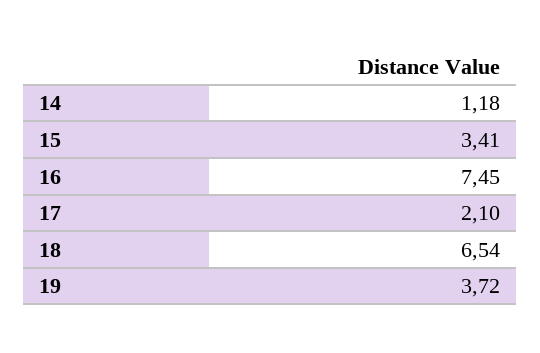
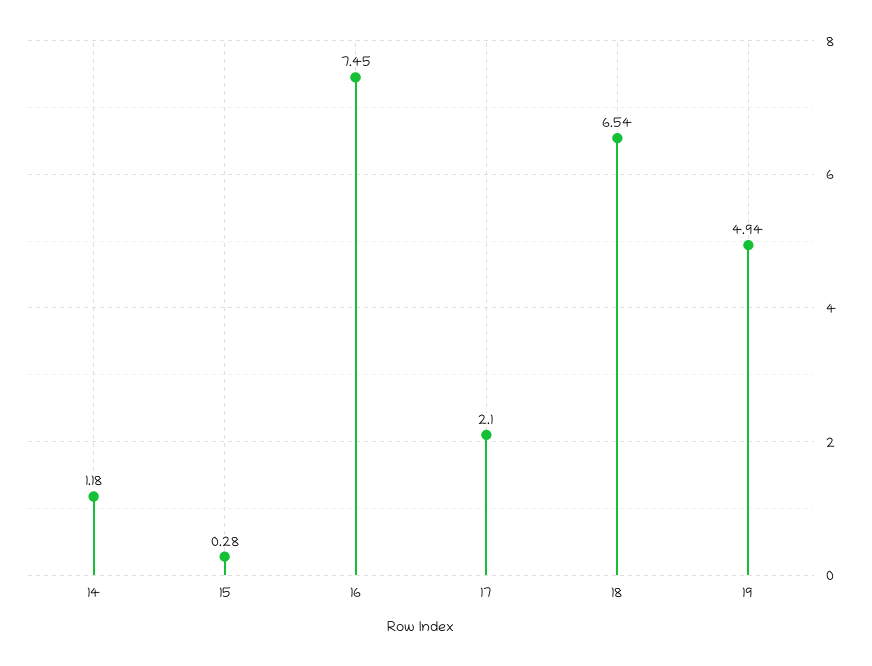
15: 3.41 -> 0.28
19: 3.72 -> 4.94

